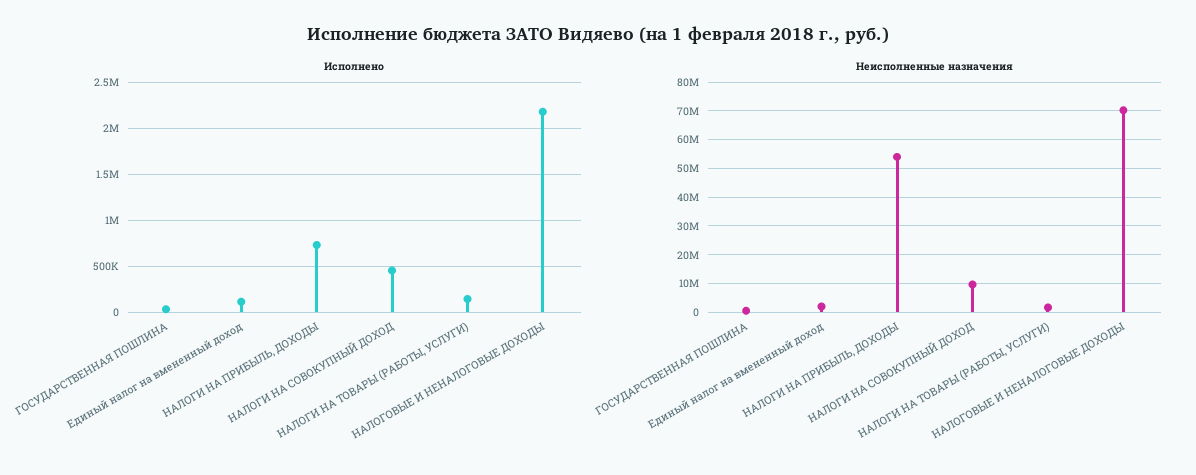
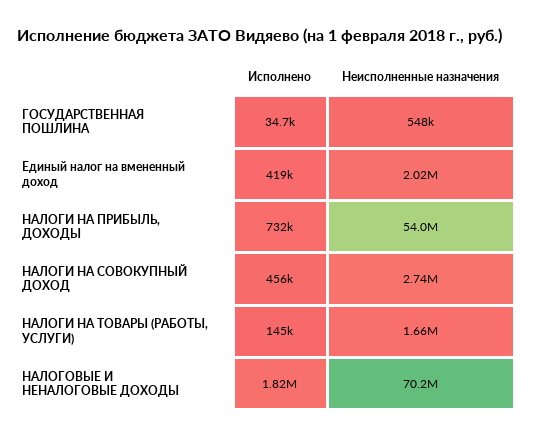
Исполнено, Единый налог на вмененный доход: 100000 -> 419000
Исполнено, НАЛОГОВЫЕ И НЕНАЛОГОВЫЕ ДОХОДЫ: 2200000 -> 1820000
Неисполненные назначения, НАЛОГИ НА СОВОКУПНЫЙ ДОХОД: 10000000 -> 2740000

